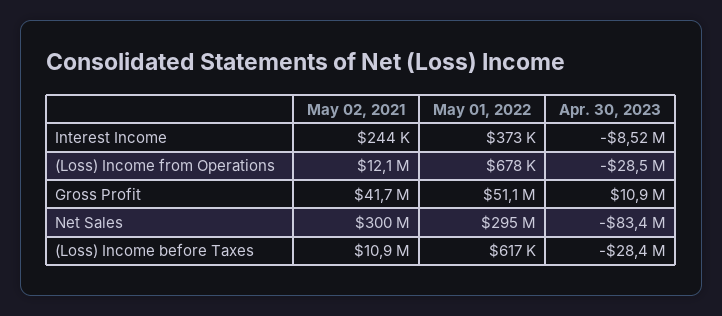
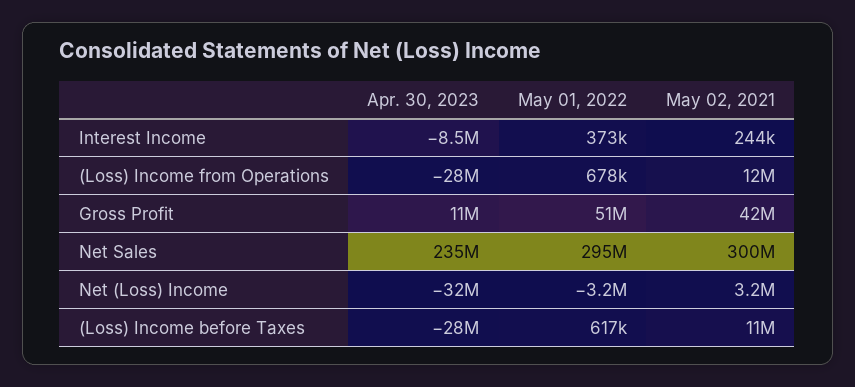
Apr. 30, 2023, Net Sales: -83400000 -> 235000000
Apr. 30, 2023, Net (Loss) Income: none -> -32000000
May 01, 2022, Net (Loss) Income: none -> -3200000
May 02, 2021, Net (Loss) Income: none -> 3200000

